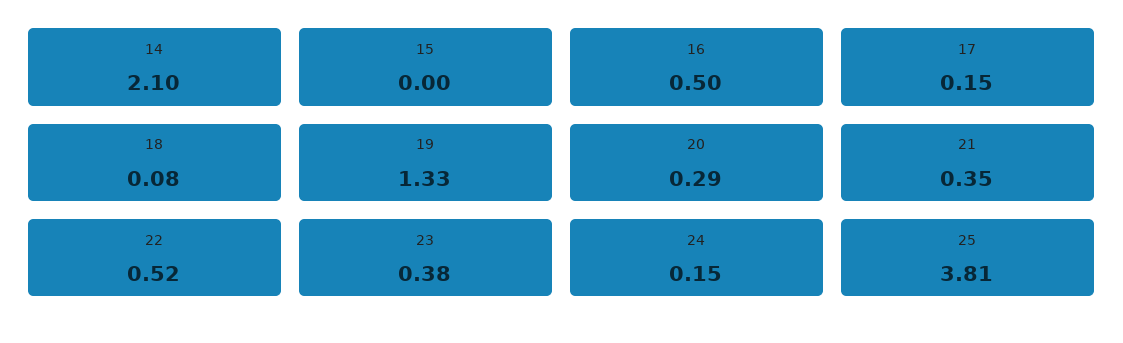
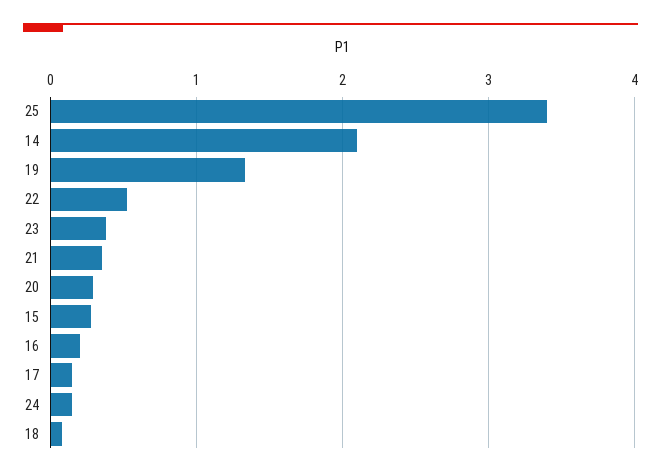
15: 0 -> 0.3
16: 0.5 -> 0.2
25: 3.81 -> 3.4

